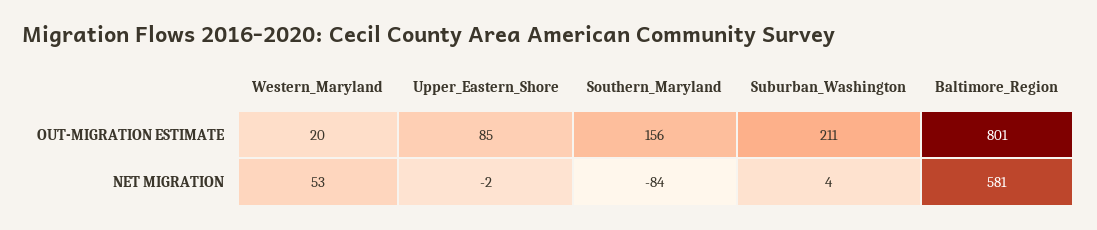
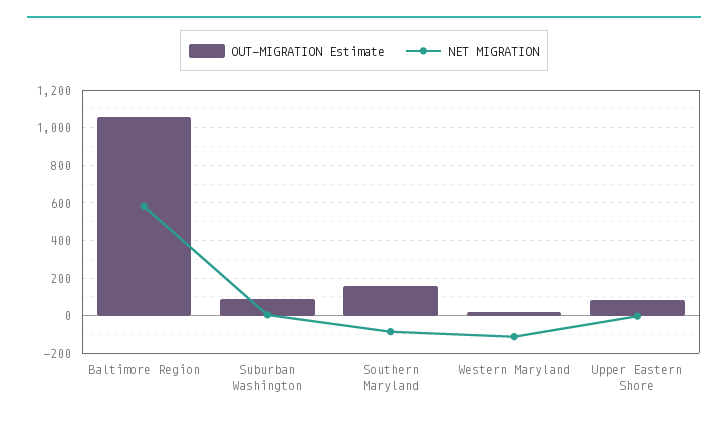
OUT-MIGRATION ESTIMATE, Suburban_Washington: 211 -> 100
OUT-MIGRATION ESTIMATE, Baltimore_Region: 801 -> 1050
NET MIGRATION, Western_Maryland: 53 -> -100

